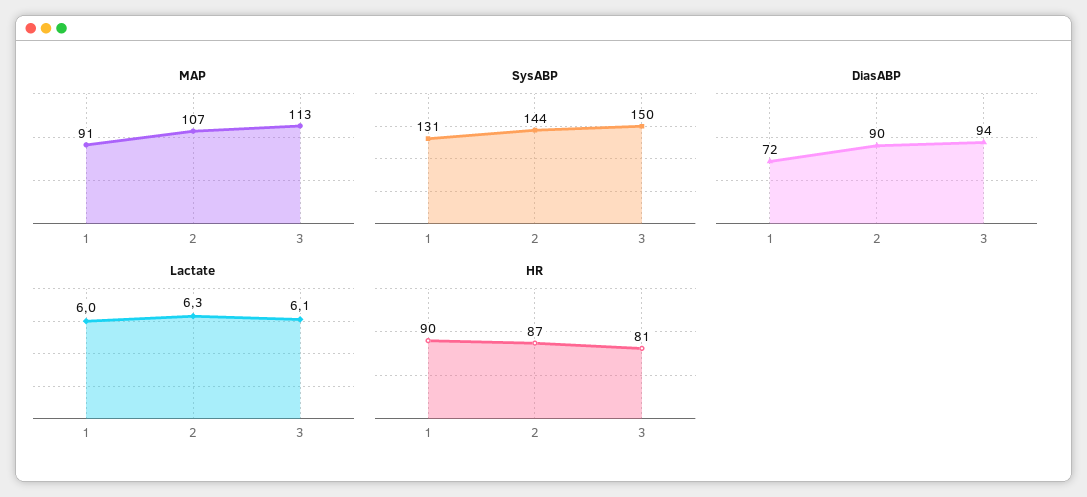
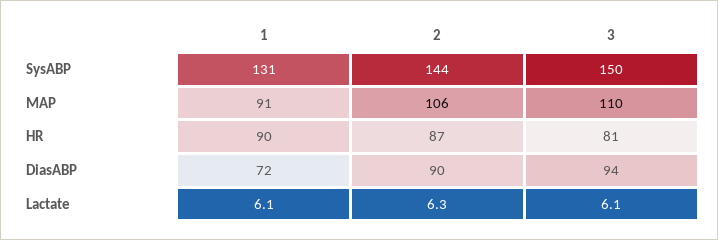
MAP, 2: 107 -> 106
MAP, 3: 113 -> 110
Lactate, 1: 6 -> 6.1

